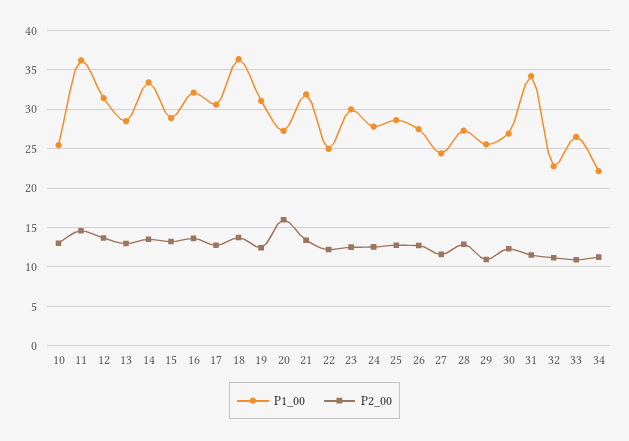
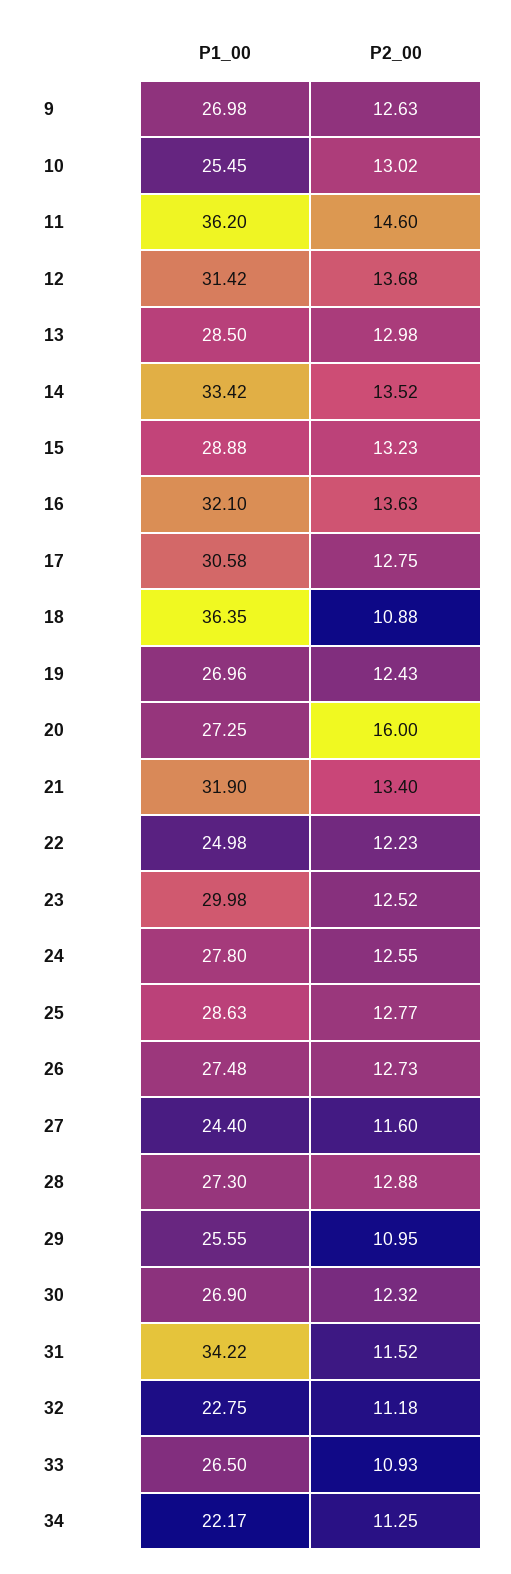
P2_00, 18: 14 -> 10.88
P1_00, 19: 31 -> 26.96
P1_00, 9: none -> 26.98
P2_00, 9: none -> 12.63

